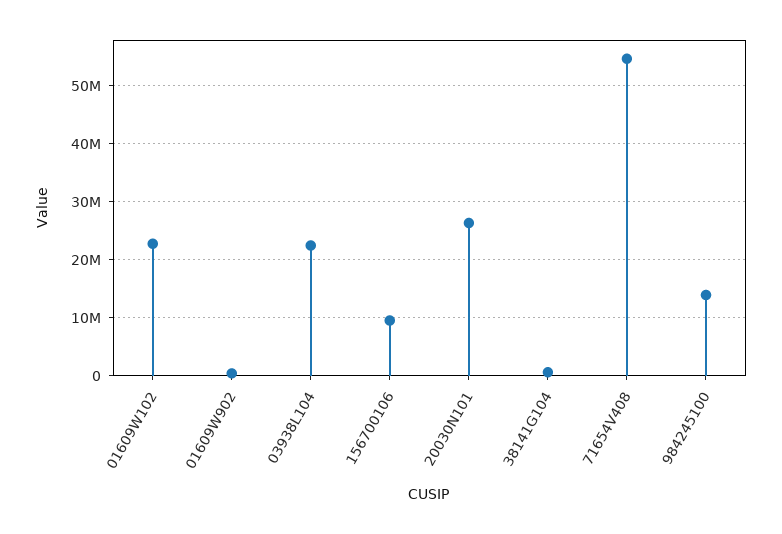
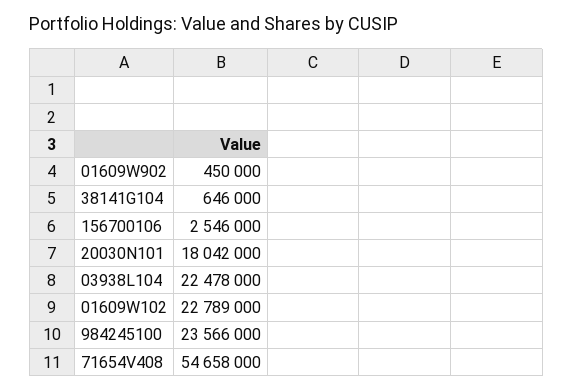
156700106: 10000000 -> 2546000
20030N101: 26000000 -> 18042000
984245100: 14000000 -> 23566000

